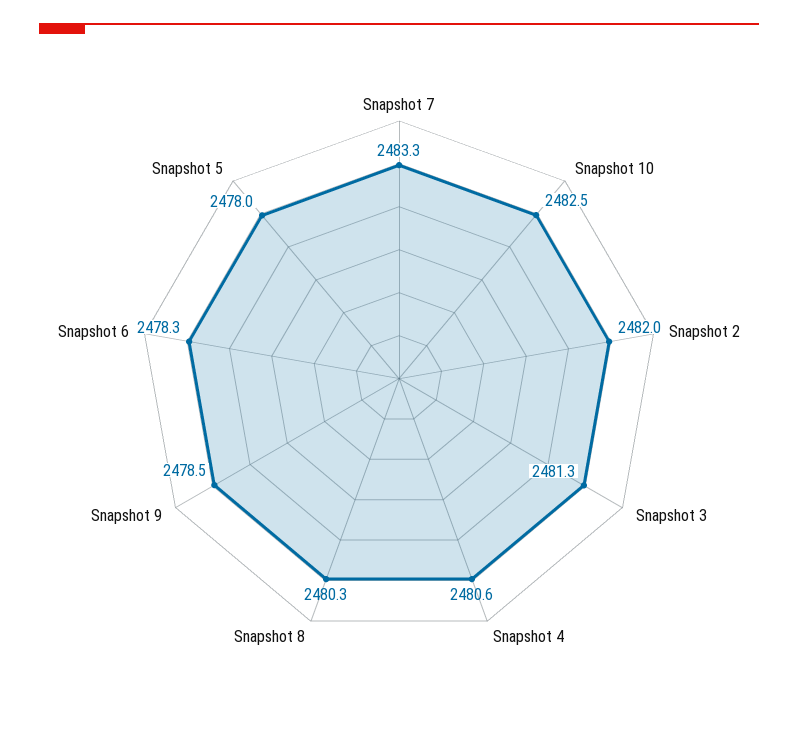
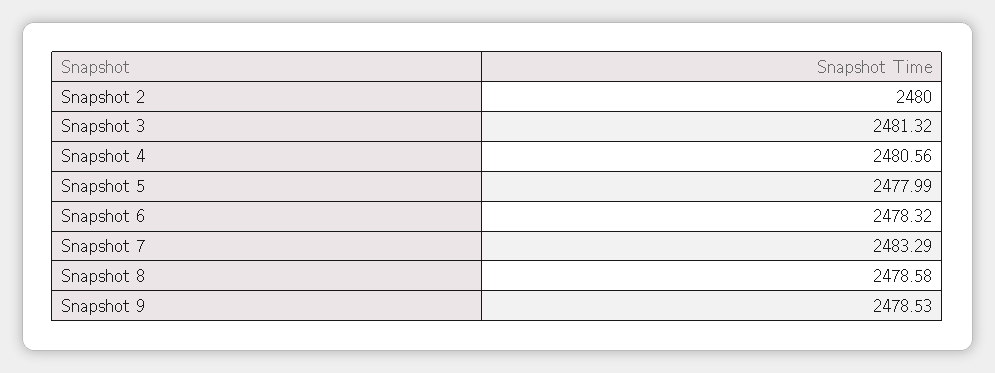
Snapshot 10: 2482.5 -> none
Snapshot 2: 2482 -> 2480
Snapshot 8: 2480.3 -> 2478.58

